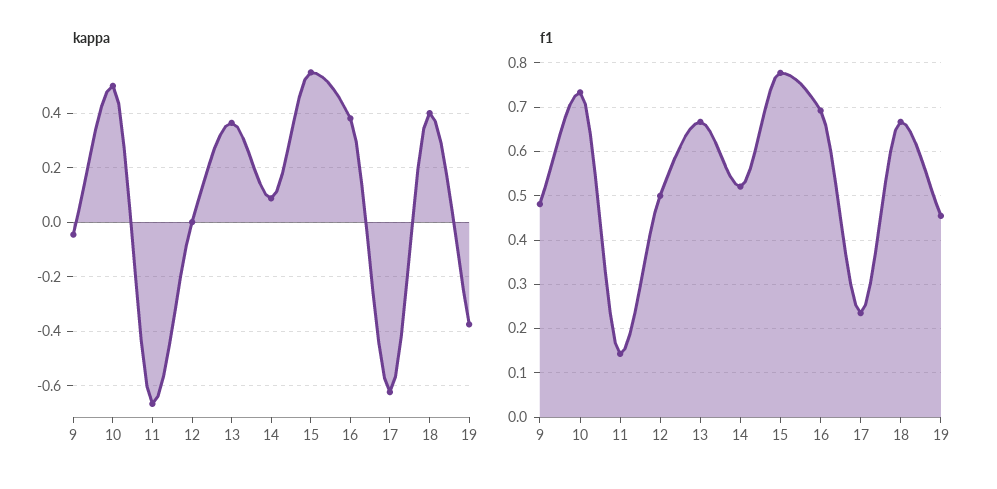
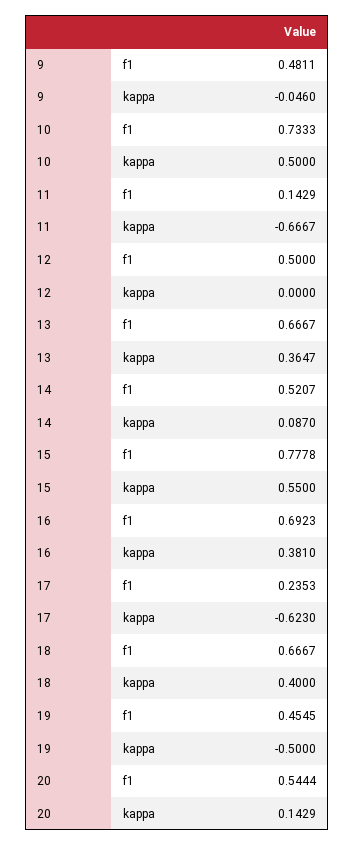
kappa, 19: -0.375 -> -0.5
f1, 20: none -> 0.5444
kappa, 20: none -> 0.1429

